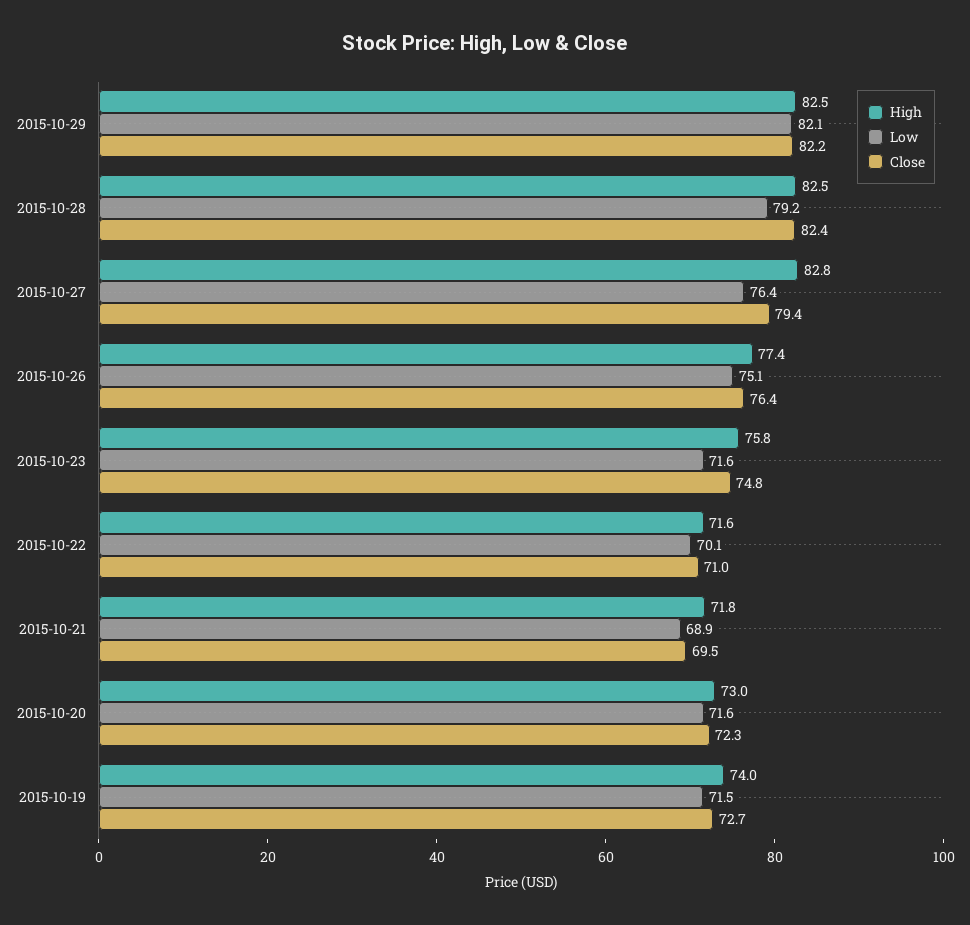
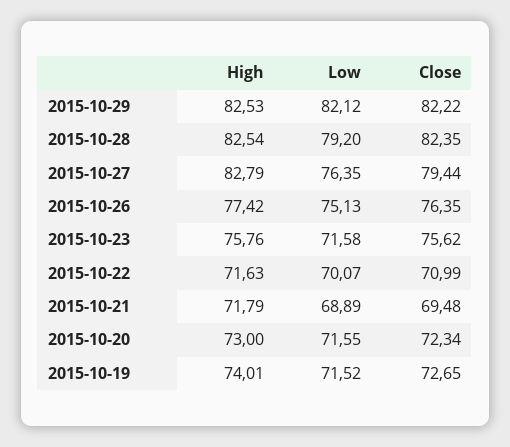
Close, 2015-10-23: 74.8 -> 75.62

